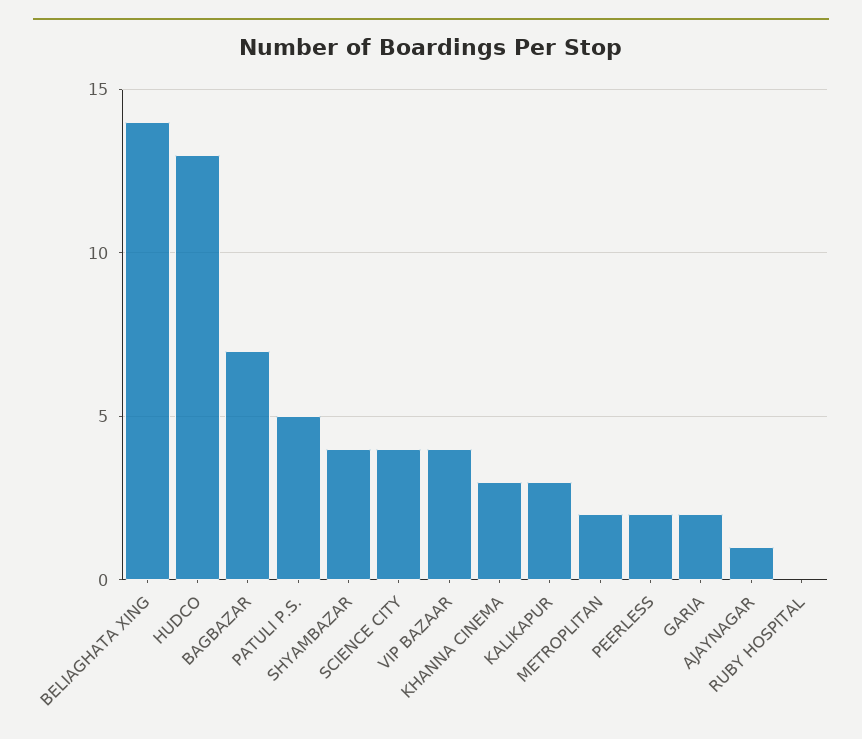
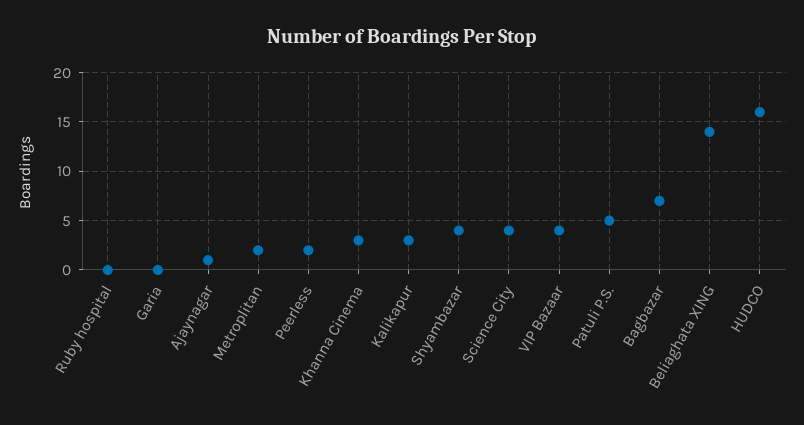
HUDCO: 13 -> 16
GARIA: 2 -> 0

